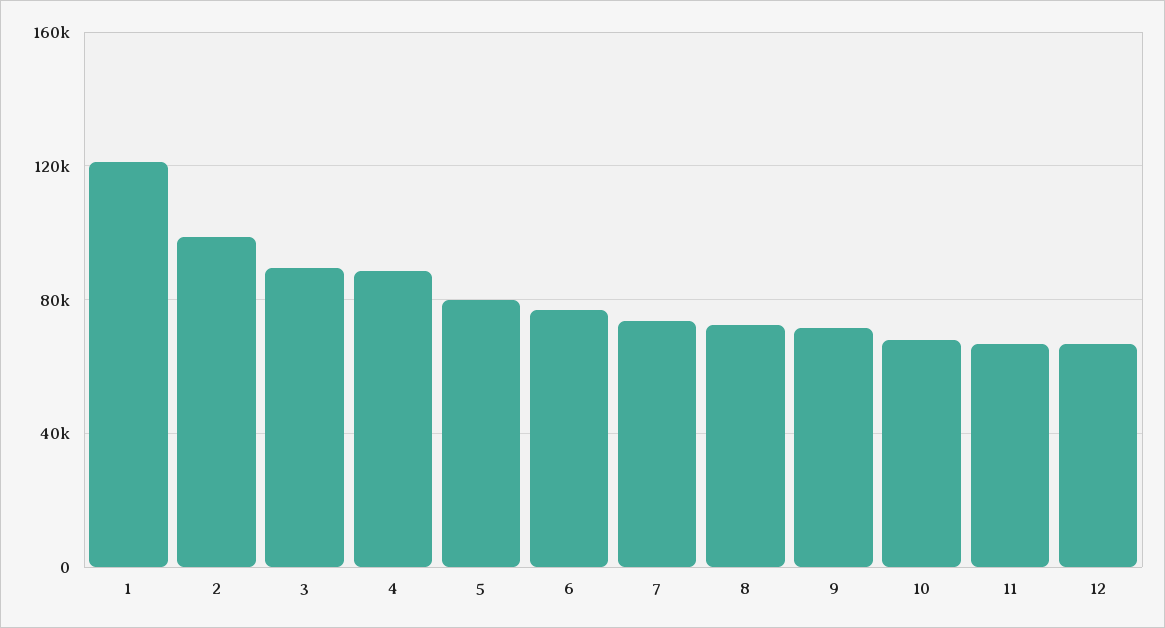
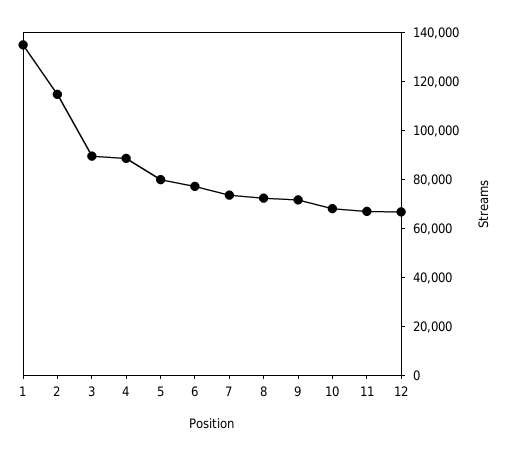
1: 120000 -> 135000
2: 100000 -> 115000

